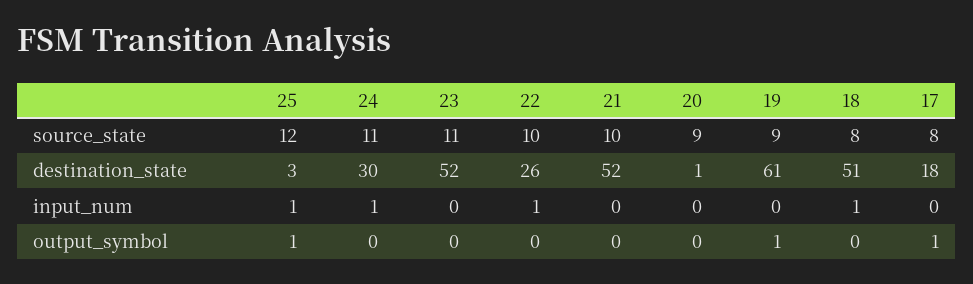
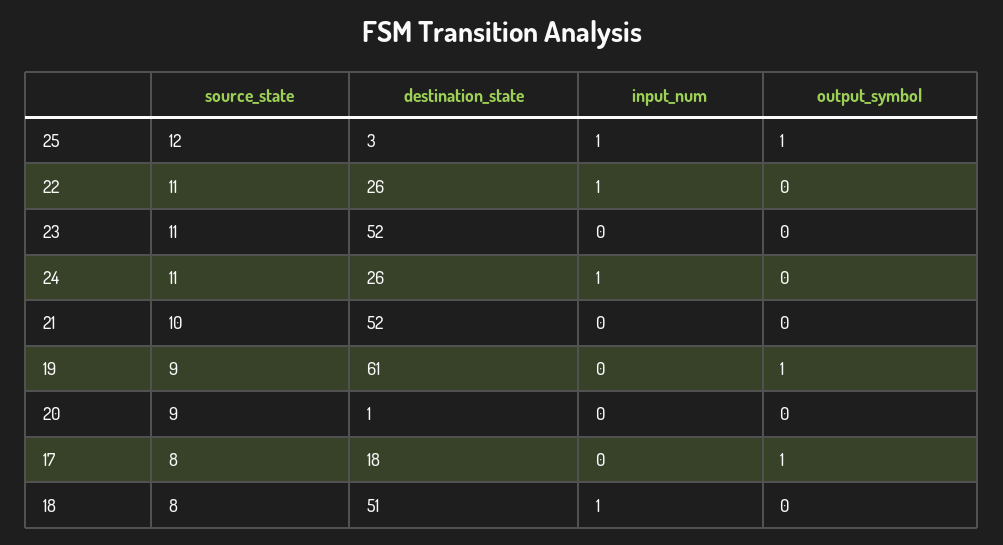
22, source_state: 10 -> 11
24, destination_state: 30 -> 26

